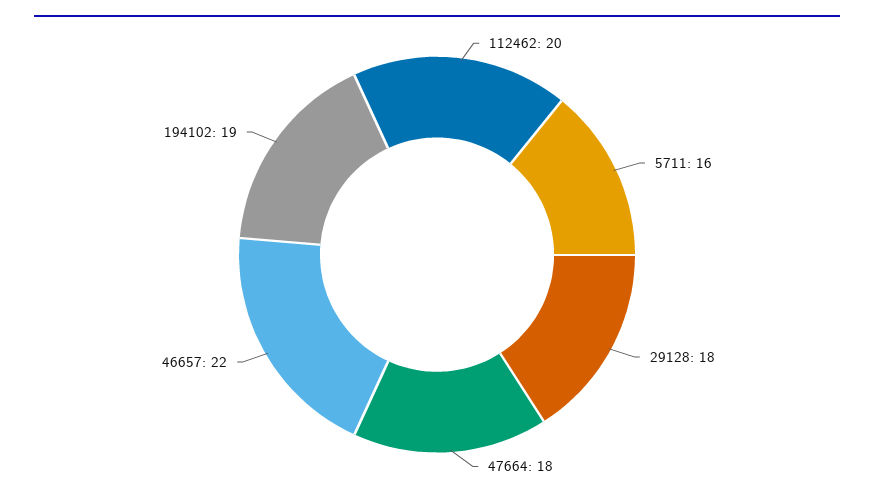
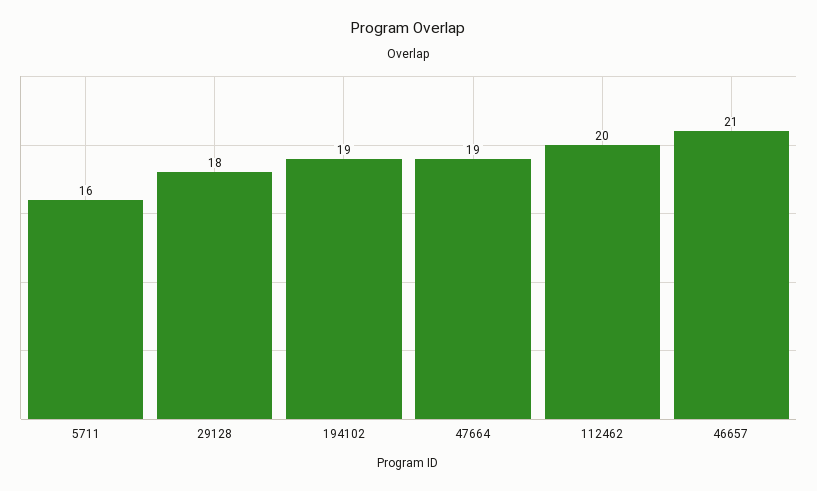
47664: 18 -> 19
46657: 22 -> 21

